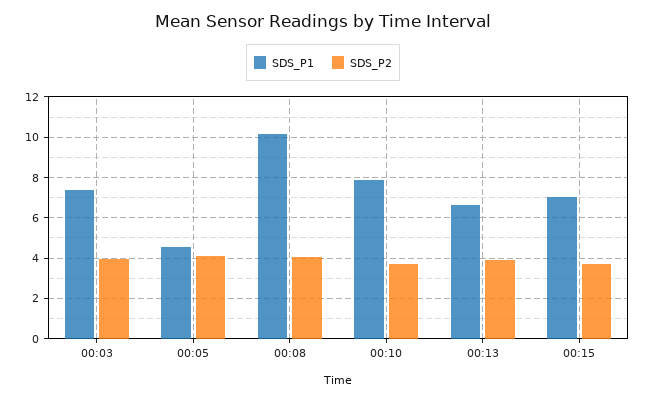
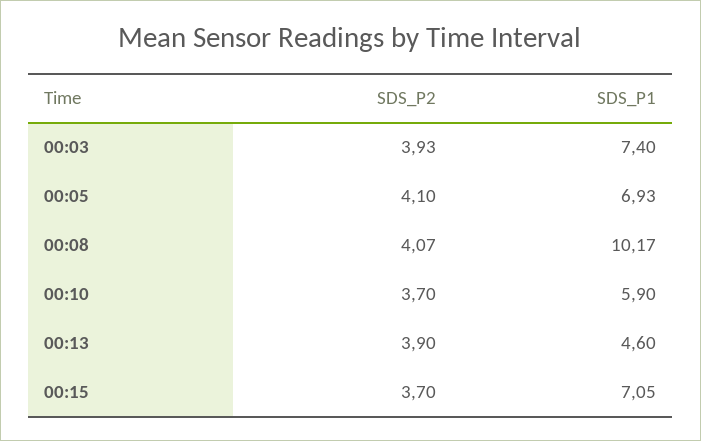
SDS_P1, 00:05: 4.5 -> 6.93
SDS_P1, 00:10: 8 -> 5.9
SDS_P1, 00:13: 6.5 -> 4.6

